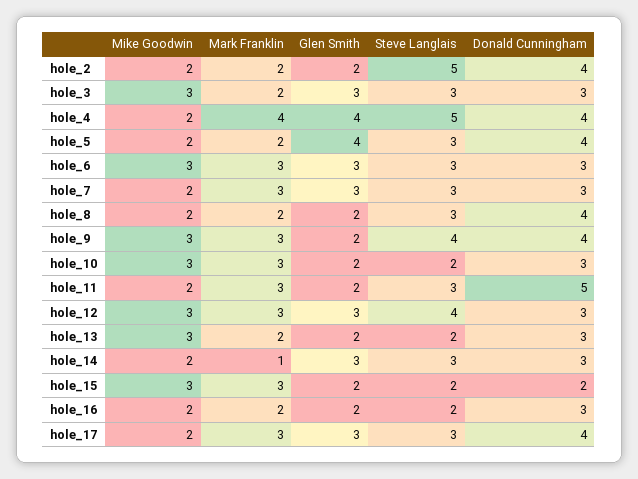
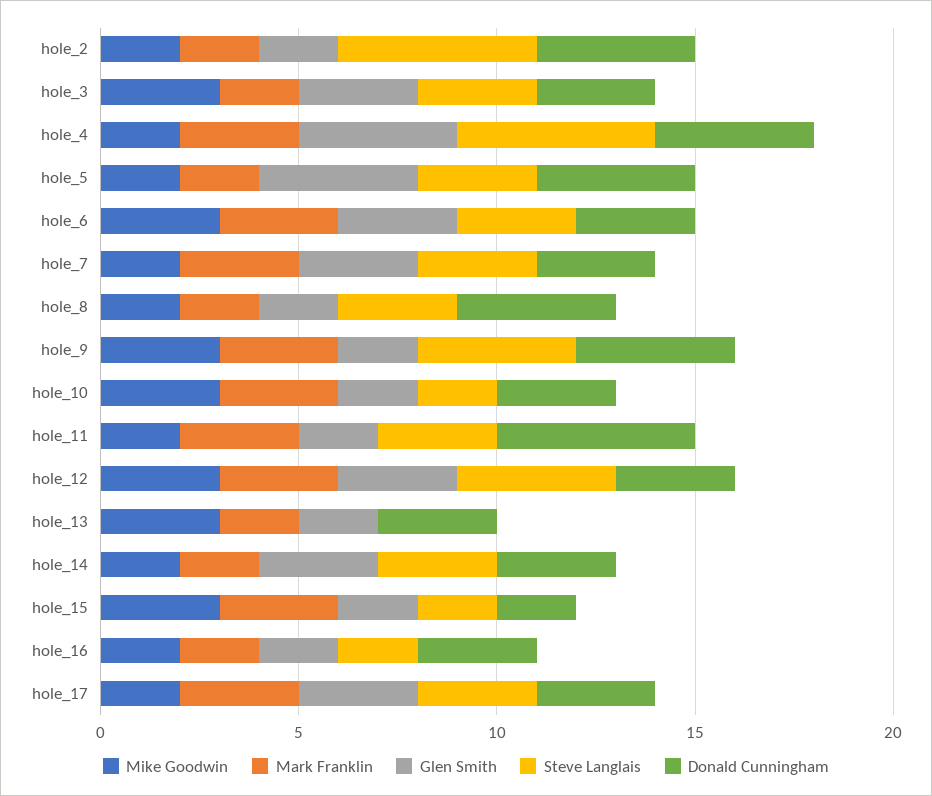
Mark Franklin, hole_4: 4 -> 3
Steve Langlais, hole_13: 2 -> 0
Mark Franklin, hole_14: 1 -> 2
Donald Cunningham, hole_17: 4 -> 3

